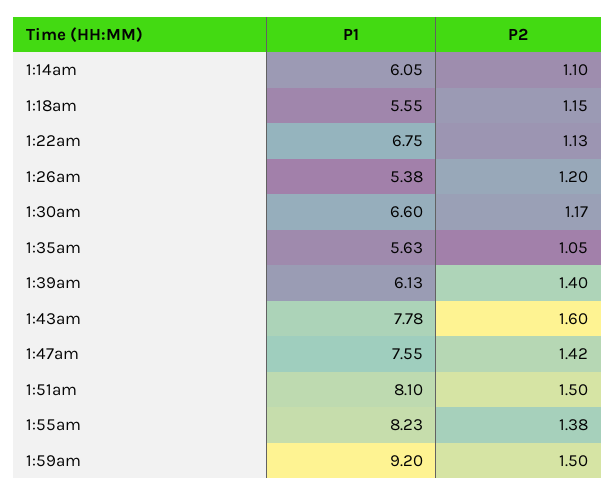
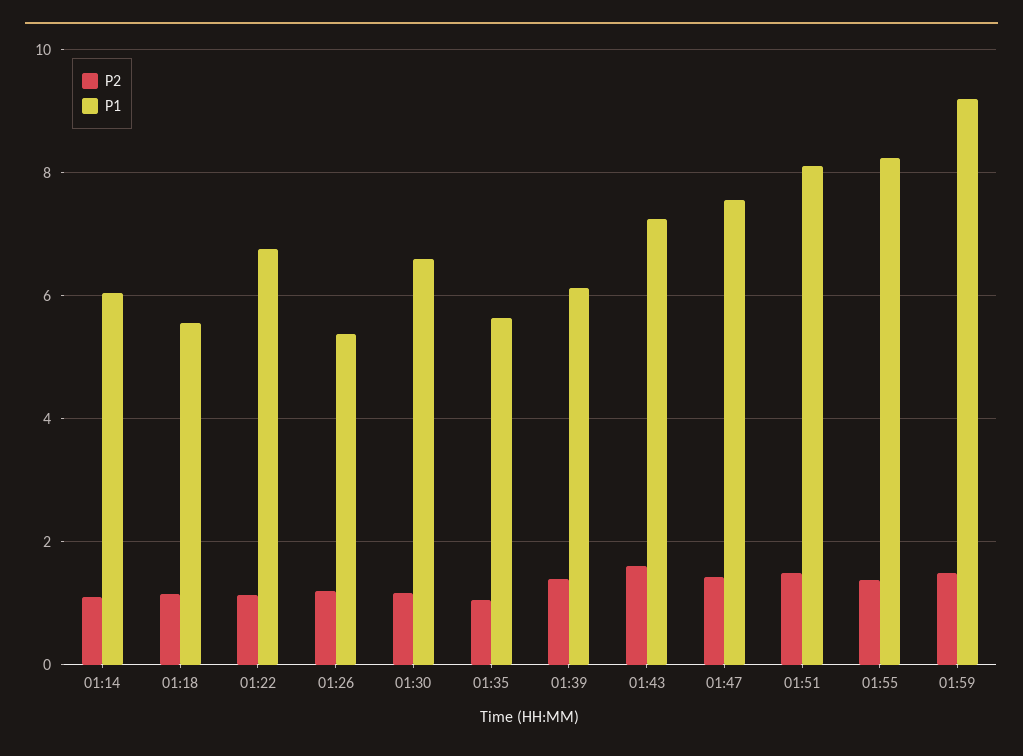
P1, 1:43am: 7.78 -> 7.2

